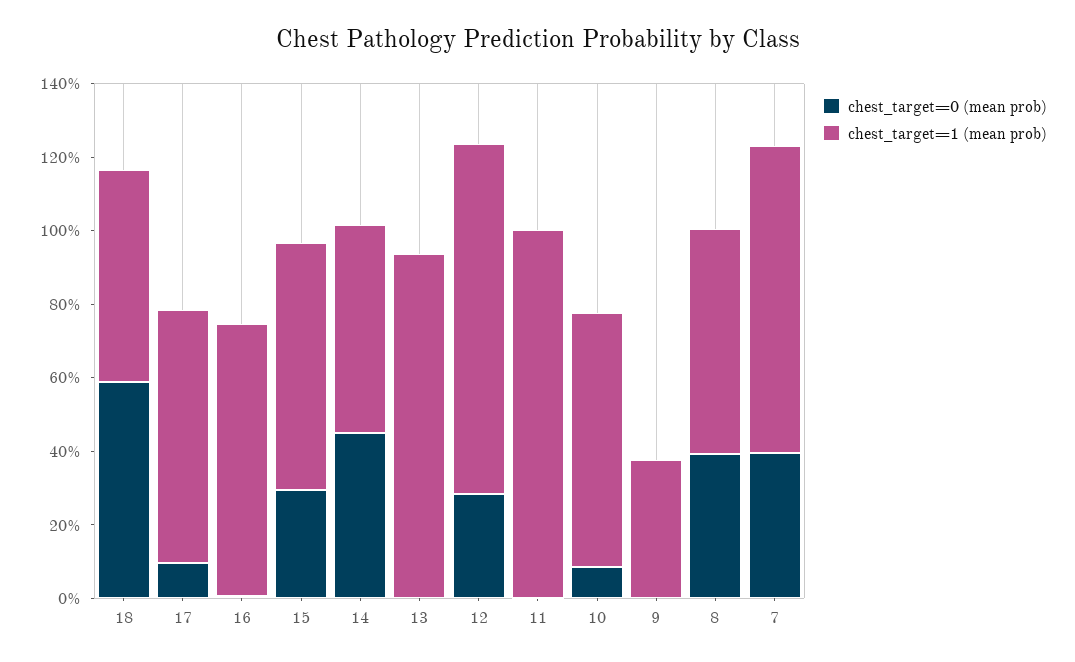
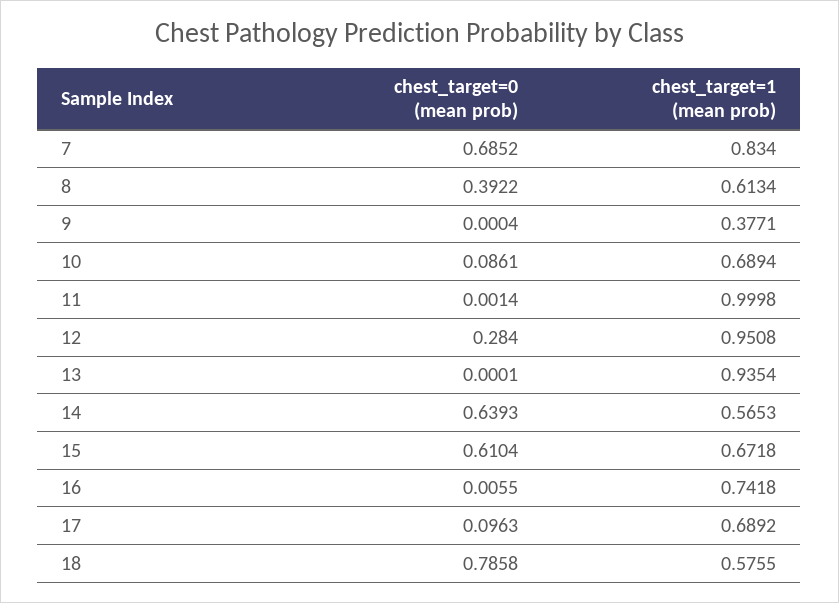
chest_target=0 (mean prob), 18: 0.6 -> 0.7858
chest_target=0 (mean prob), 15: 0.3 -> 0.6104
chest_target=0 (mean prob), 14: 0.45 -> 0.6393
chest_target=0 (mean prob), 7: 0.4 -> 0.6852

